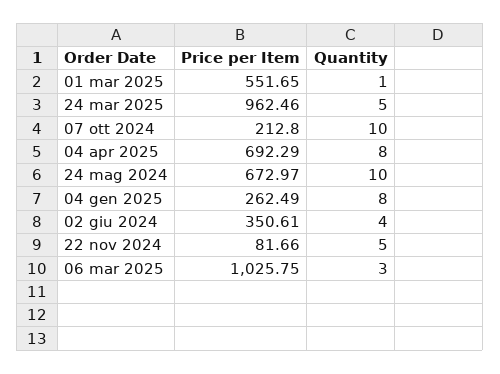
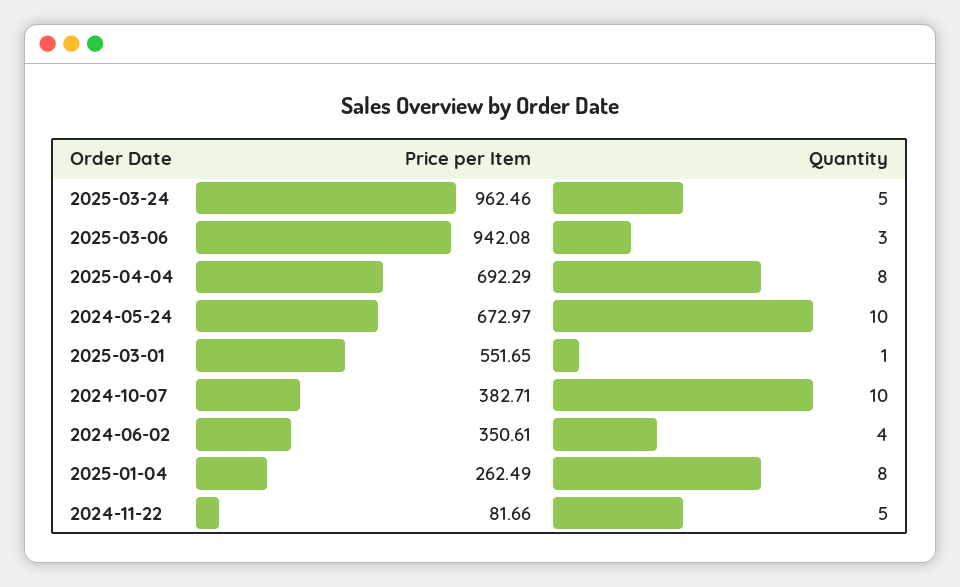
Price per Item, 07 ott 2024: 212.8 -> 382.71
Price per Item, 06 mar 2025: 1025.75 -> 942.08

